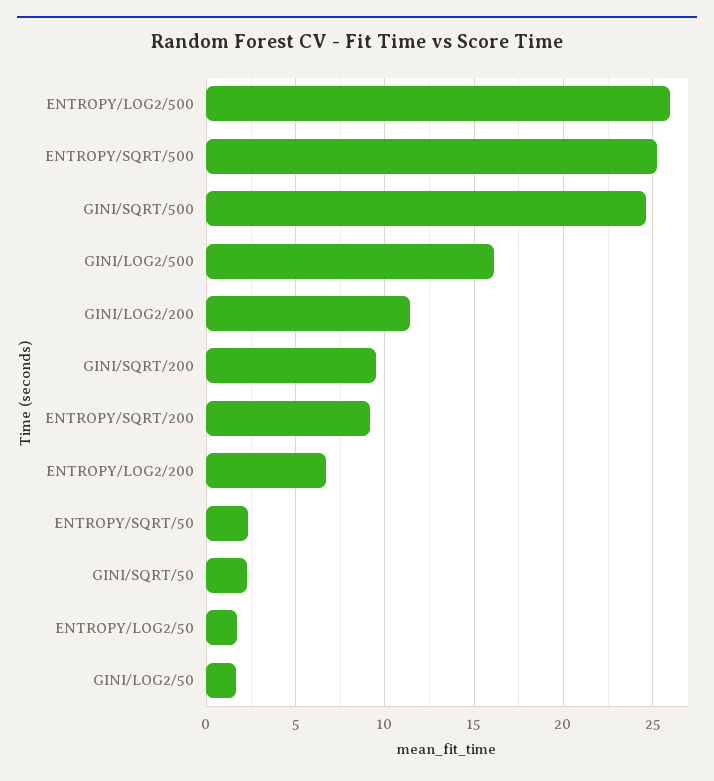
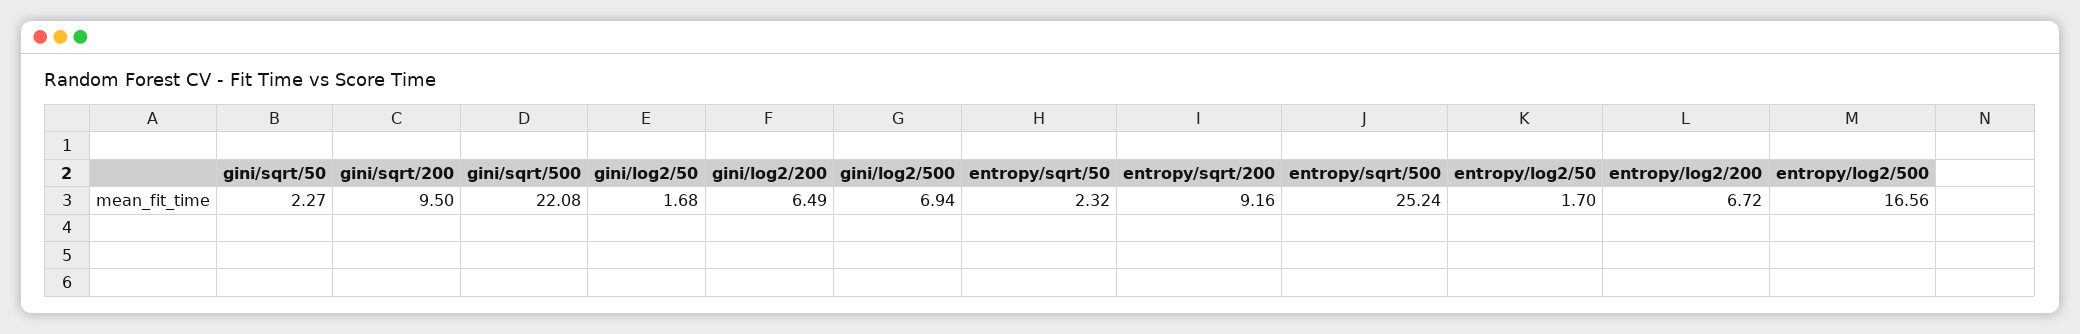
ENTROPY/LOG2/500: 26 -> 16.56
GINI/SQRT/500: 24.5 -> 22.08
GINI/LOG2/500: 16 -> 6.94
GINI/LOG2/200: 11.5 -> 6.49

